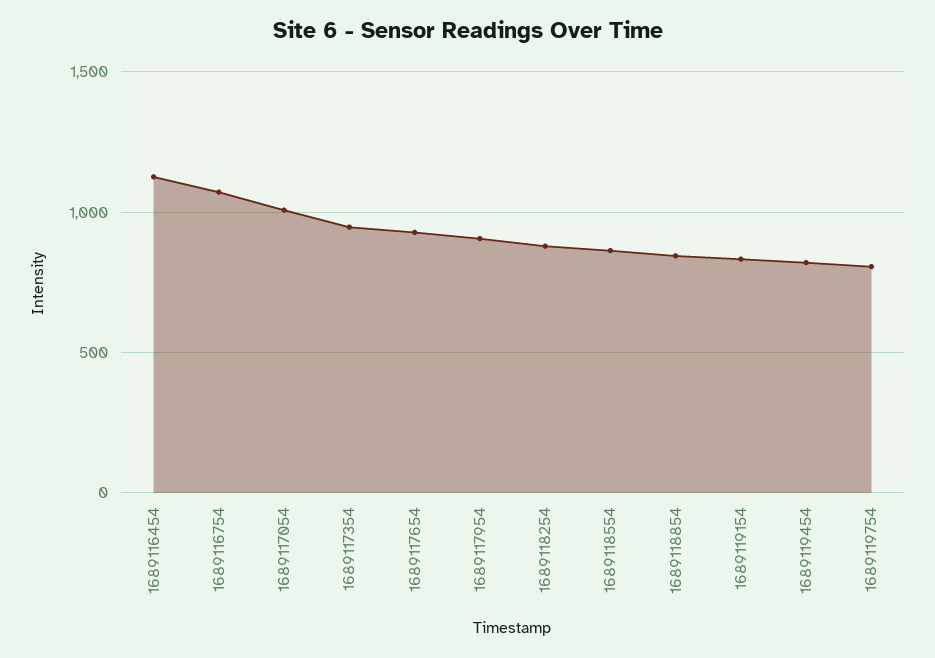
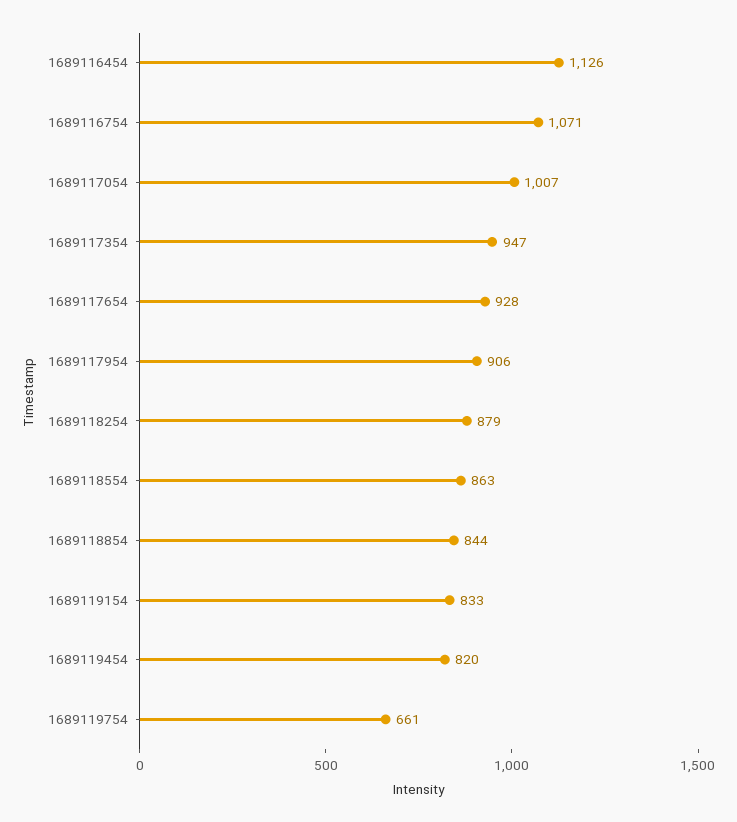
1689119754: 800 -> 661

